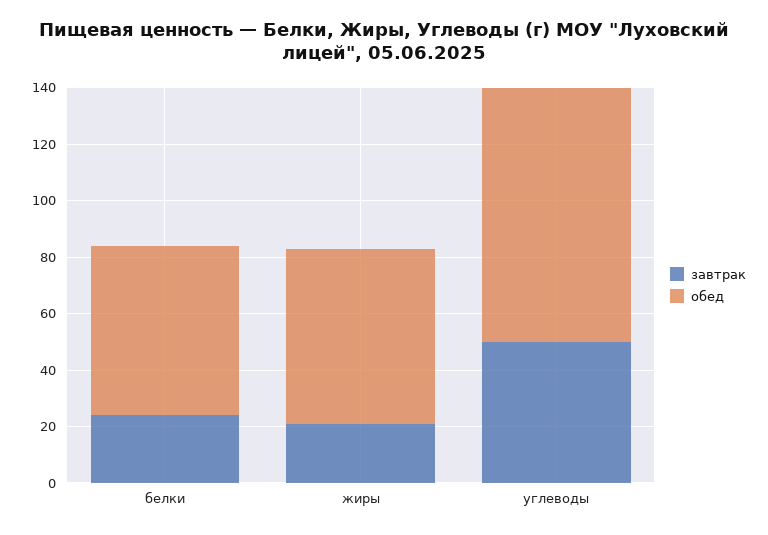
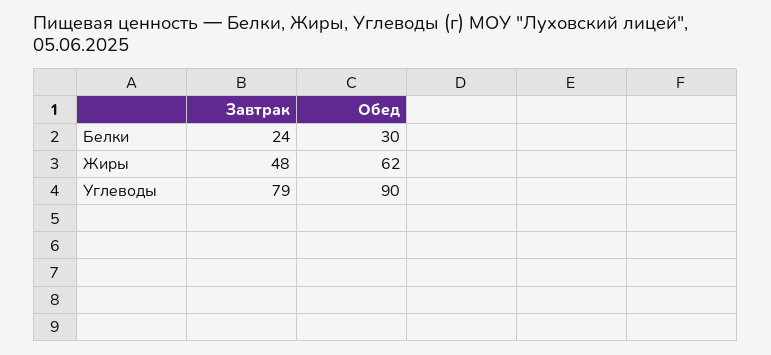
обед, белки: 60 -> 30
завтрак, жиры: 20 -> 48
завтрак, углеводы: 50 -> 79

